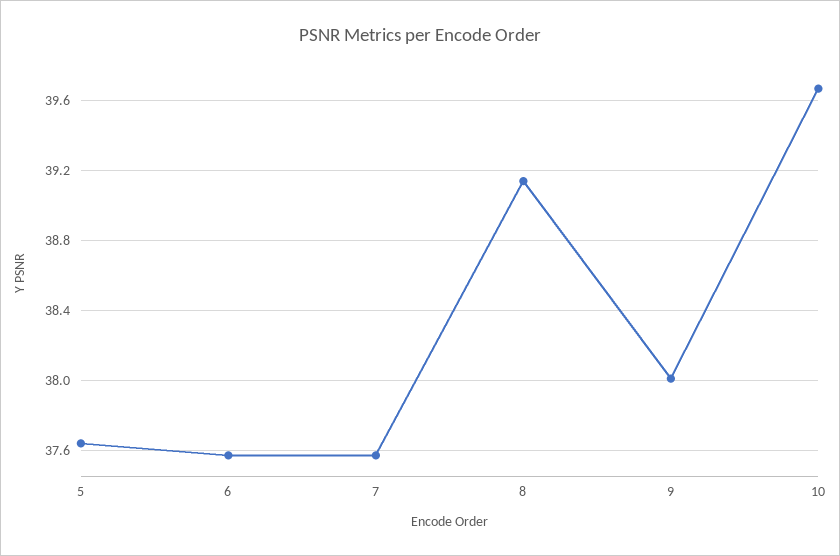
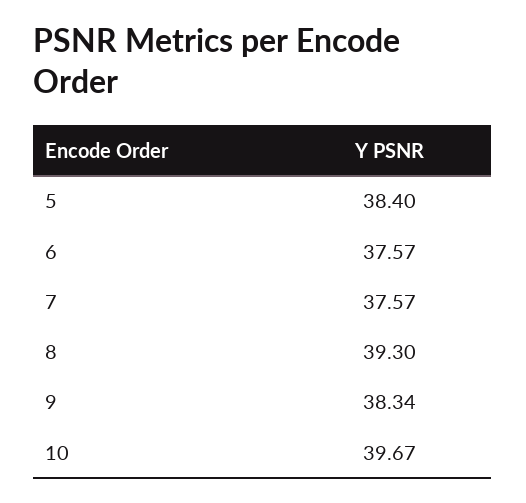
5: 37.65 -> 38.4
8: 39.15 -> 39.3
9: 38 -> 38.34

